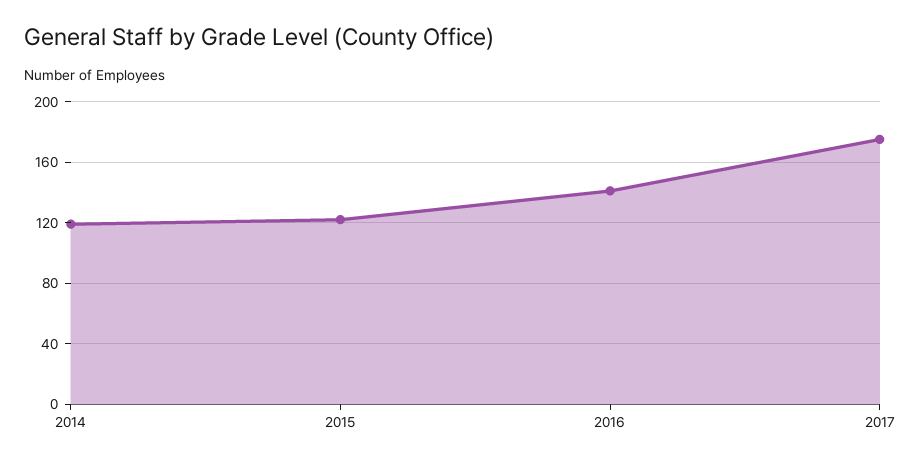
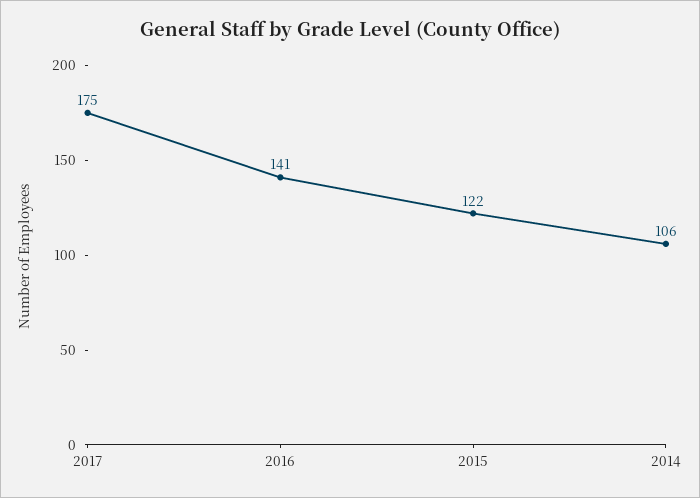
2014: 120 -> 106

